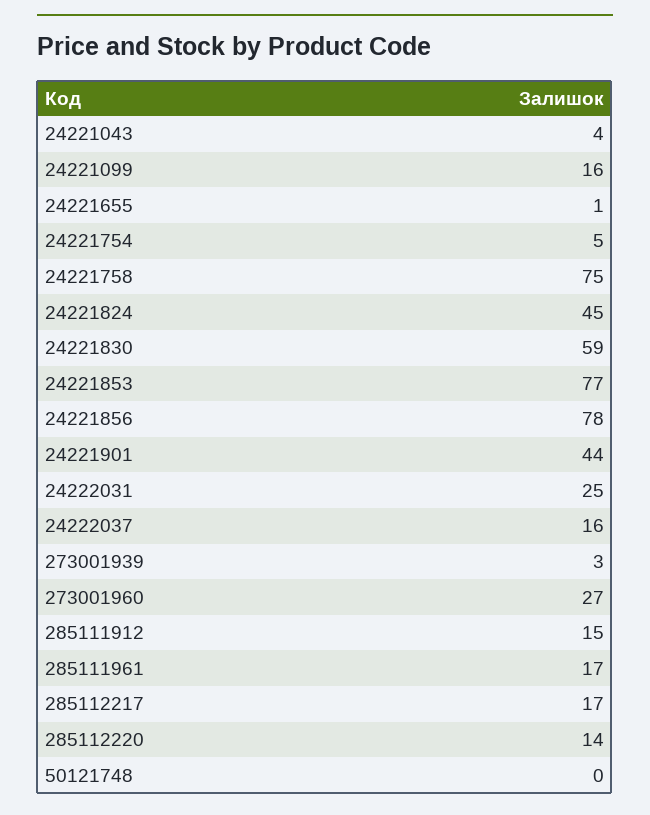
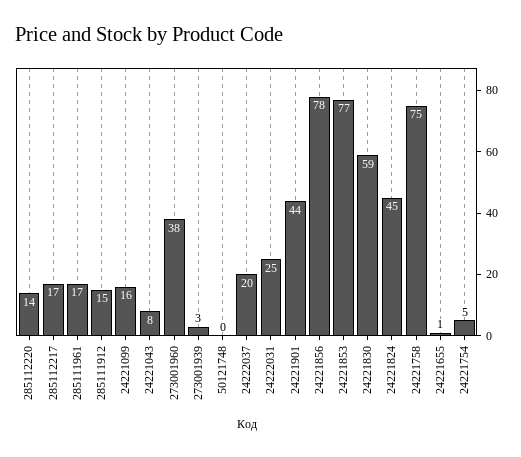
24221043: 4 -> 8
24222037: 16 -> 20
273001960: 27 -> 38

